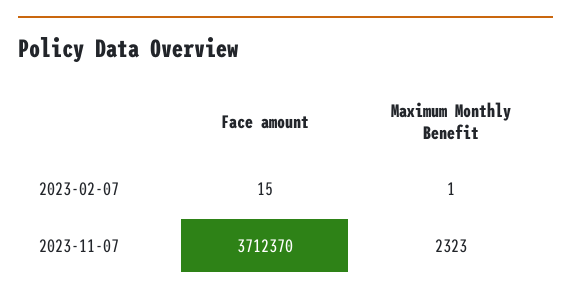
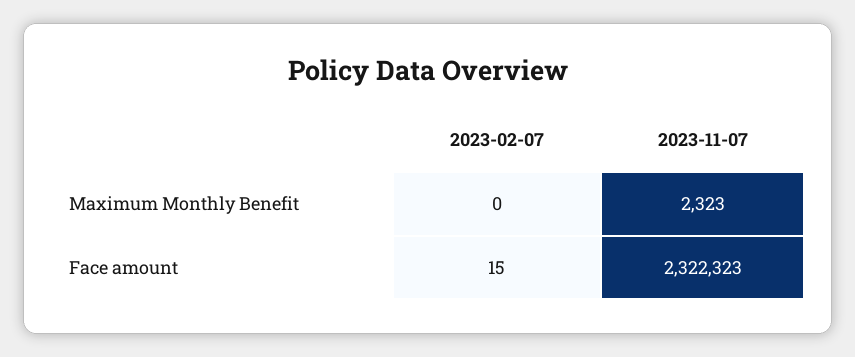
Maximum Monthly Benefit, 2023-02-07: 1 -> 0
Face amount, 2023-11-07: 3712370 -> 2322323

